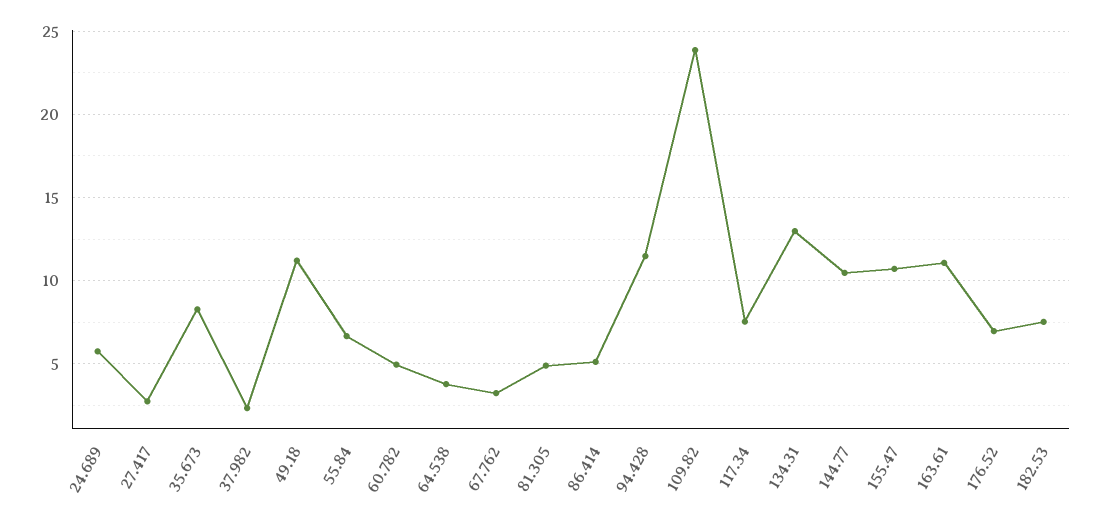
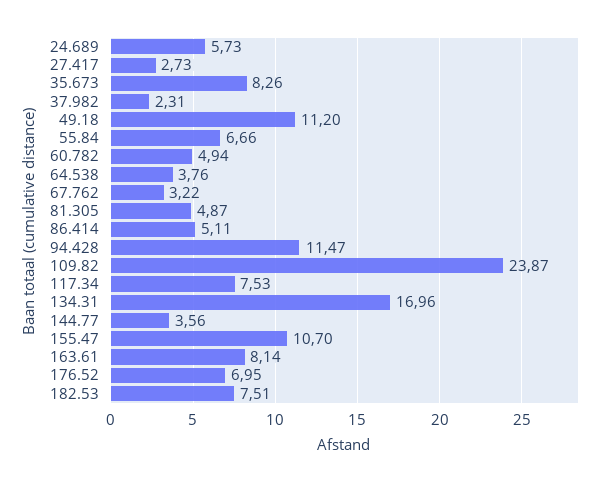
134.31: 13 -> 16.96
144.77: 10.5 -> 3.56
163.61: 11 -> 8.14

